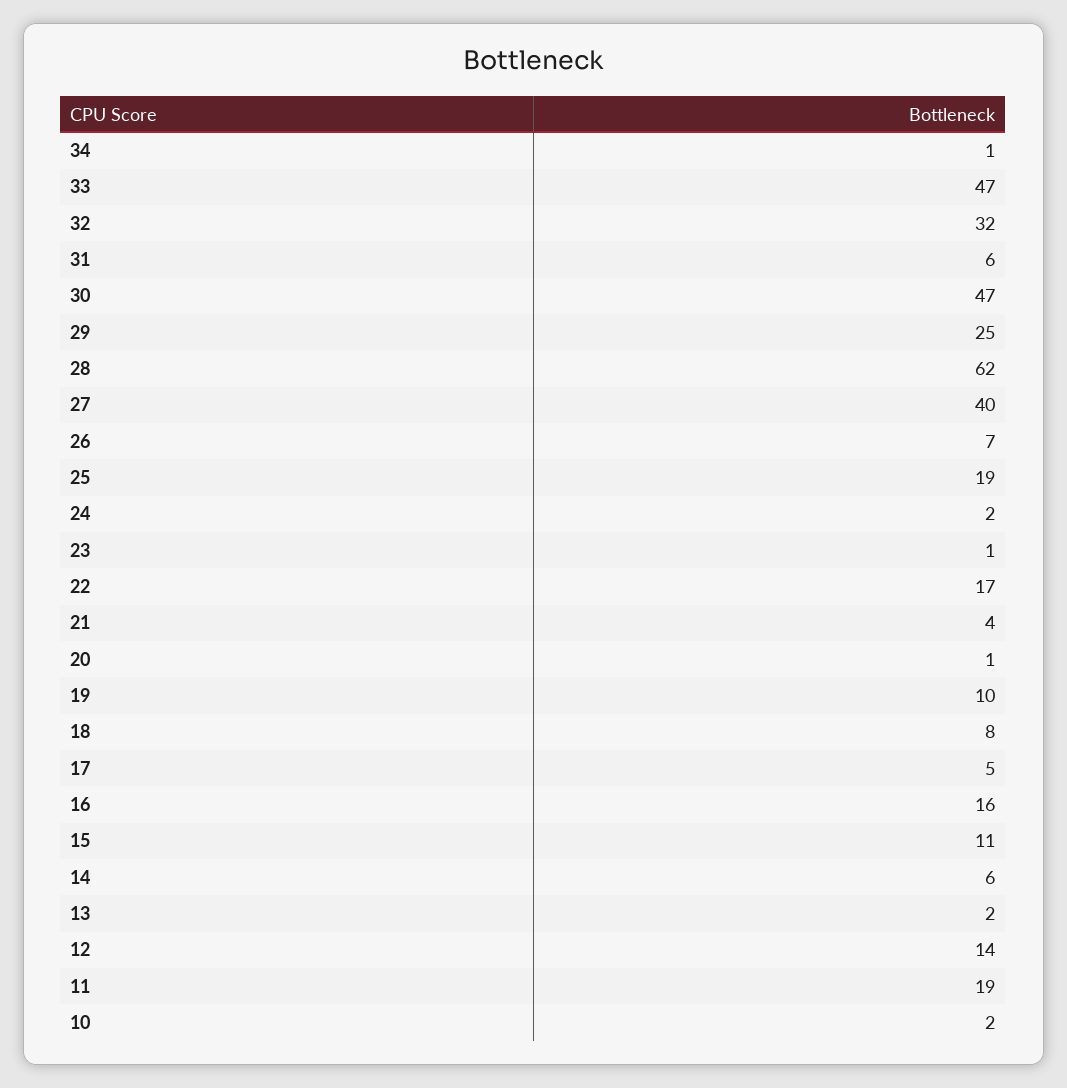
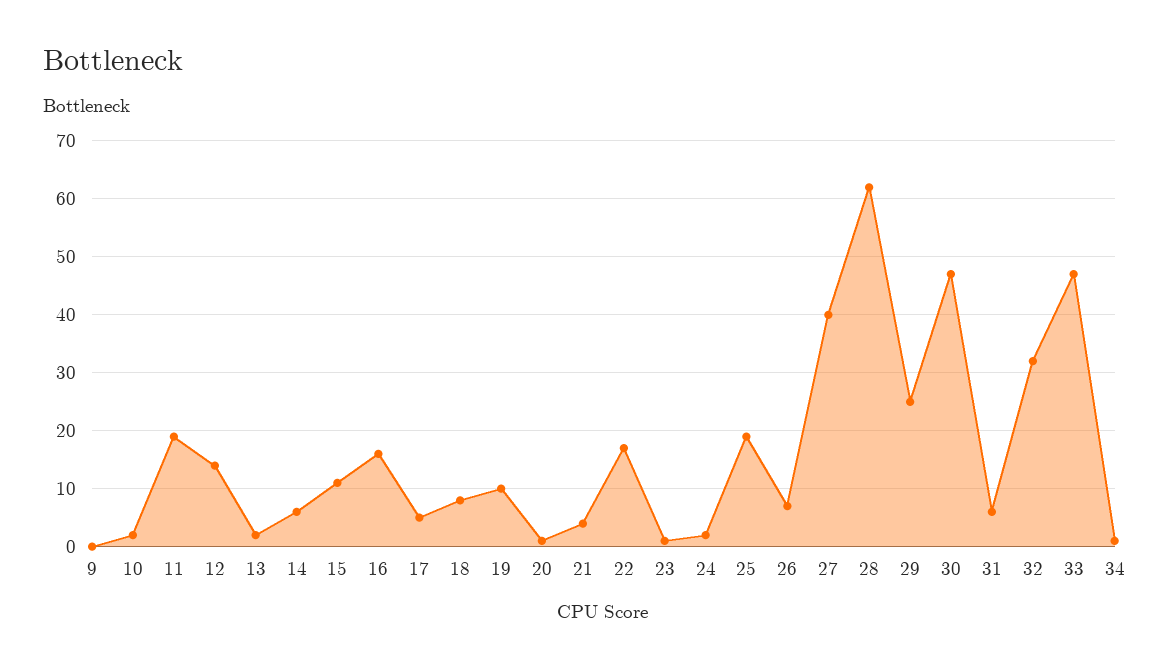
9: none -> 0

